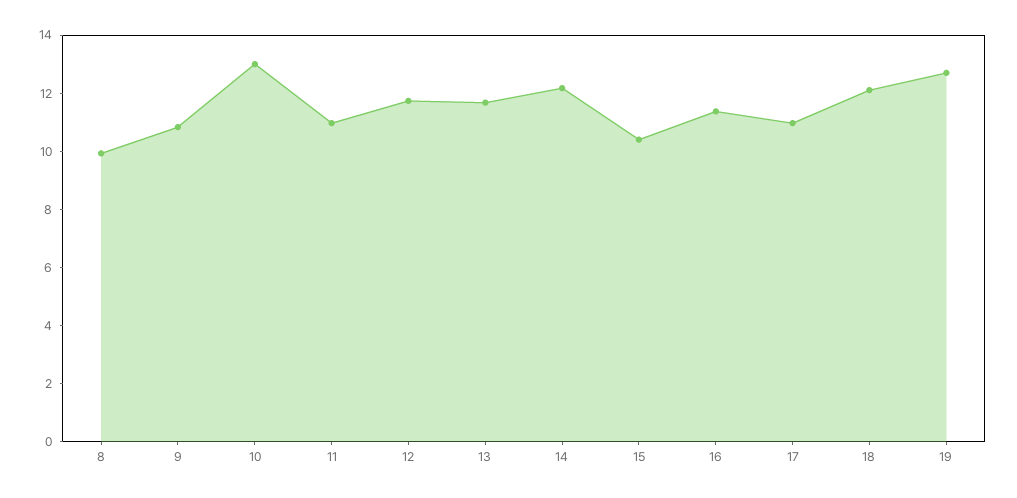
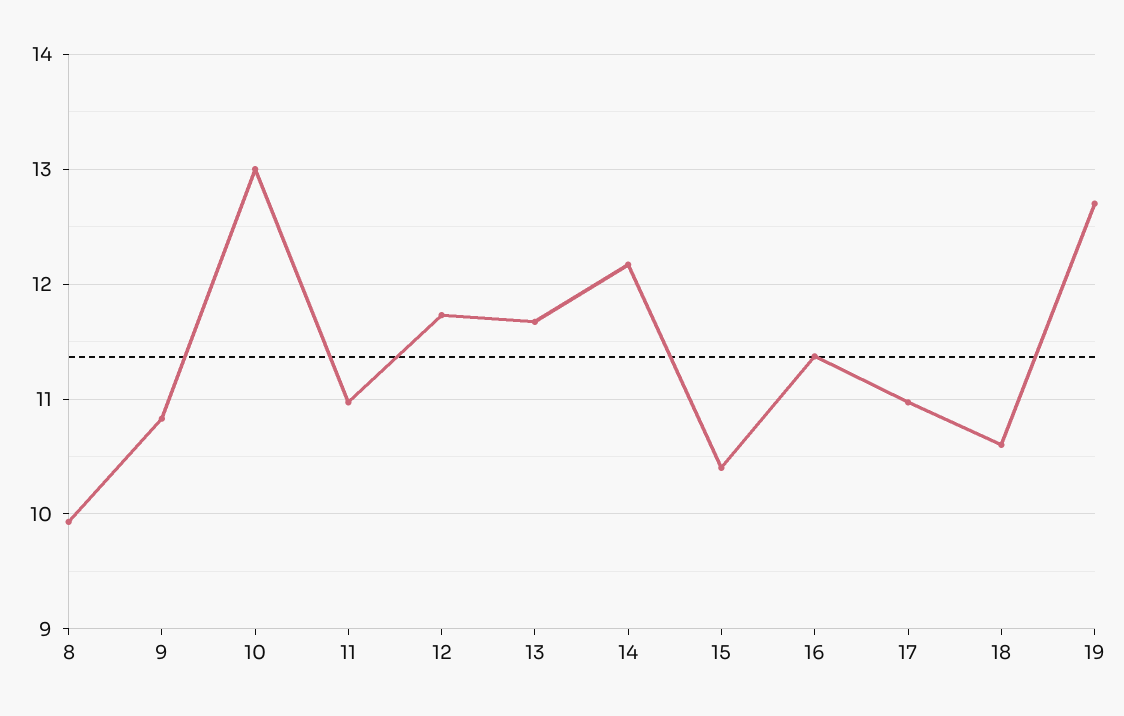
18: 12 -> 10.6

